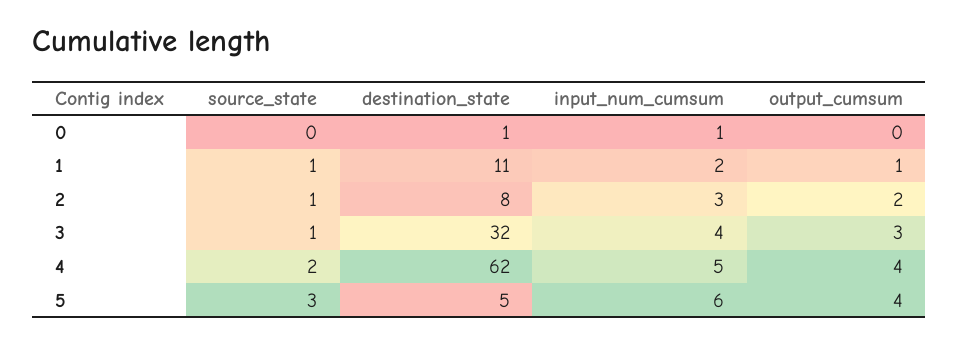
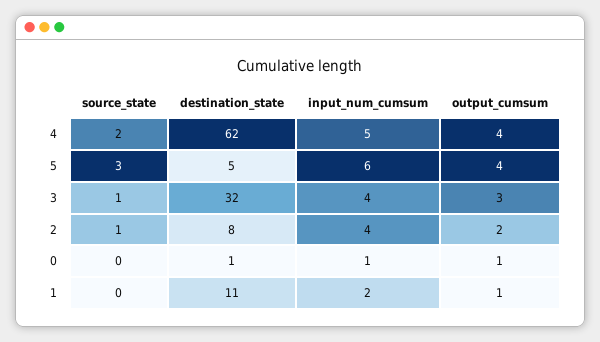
output_cumsum, 0: 0 -> 1
source_state, 1: 1 -> 0
input_num_cumsum, 2: 3 -> 4

